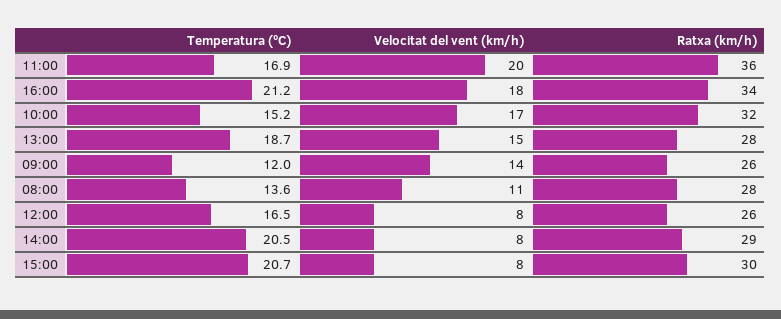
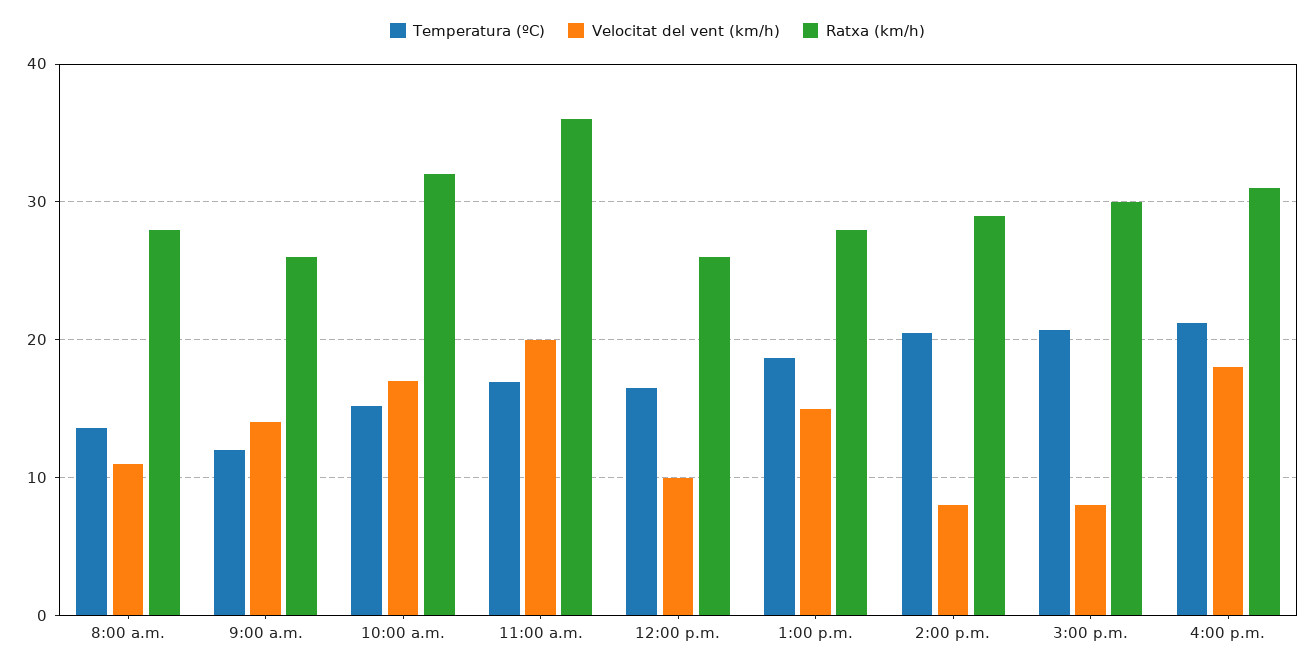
Ratxa (km/h), 16:00: 34 -> 31
Velocitat del vent (km/h), 12:00: 8 -> 10

